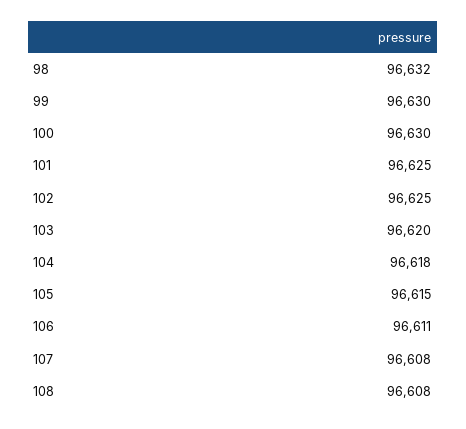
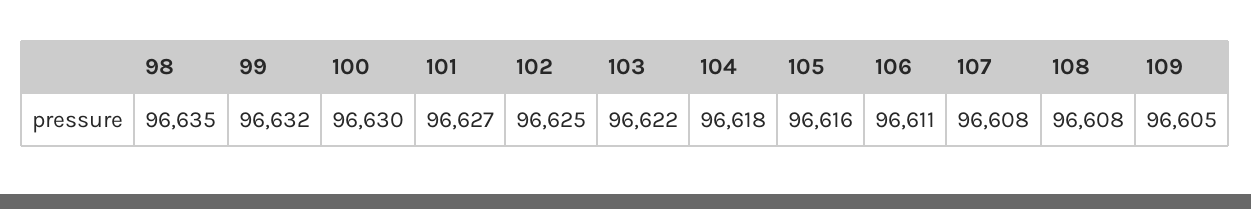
98: 96632 -> 96635
99: 96630 -> 96632
101: 96625 -> 96627
103: 96620 -> 96622
105: 96615 -> 96616
109: none -> 96605

